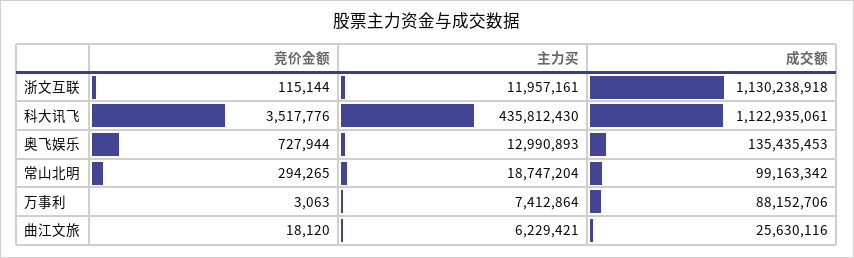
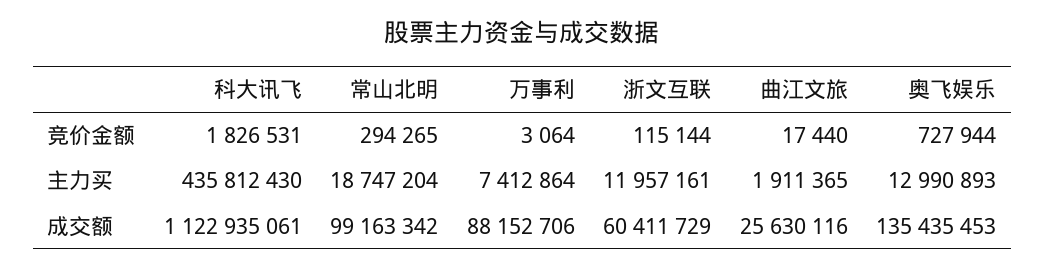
成交额, 浙文互联: 1130238918 -> 60411729
竞价金额, 科大讯飞: 3517776 -> 1826531
竞价金额, 万事利: 3063 -> 3064
竞价金额, 曲江文旅: 18120 -> 17440
主力买, 曲江文旅: 6229421 -> 1911365

